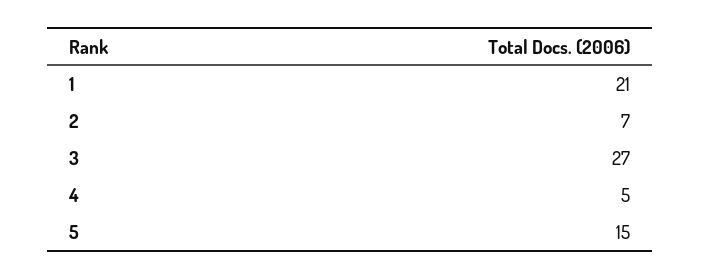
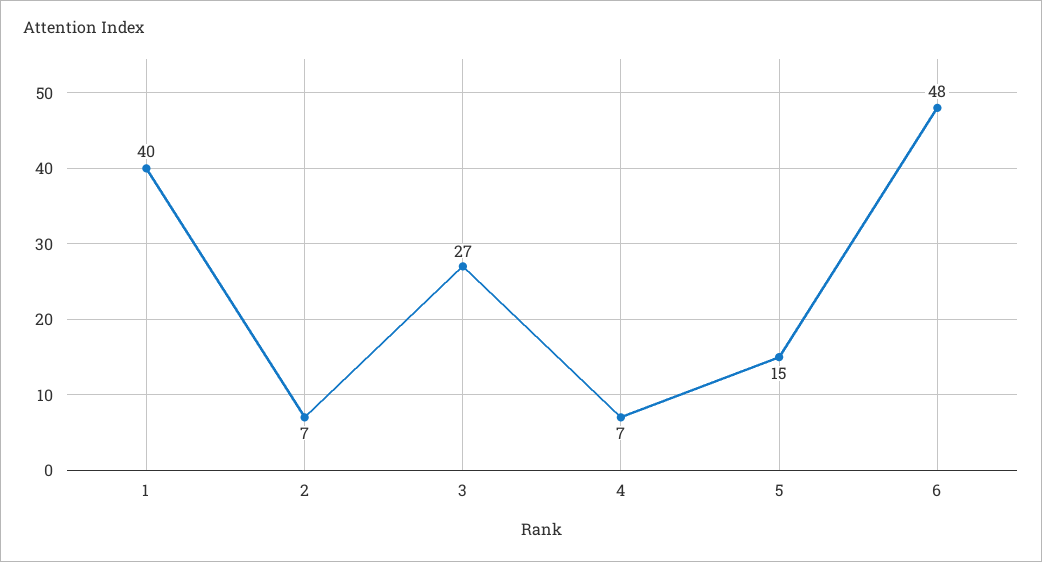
1: 21 -> 40
4: 5 -> 7
6: none -> 48

